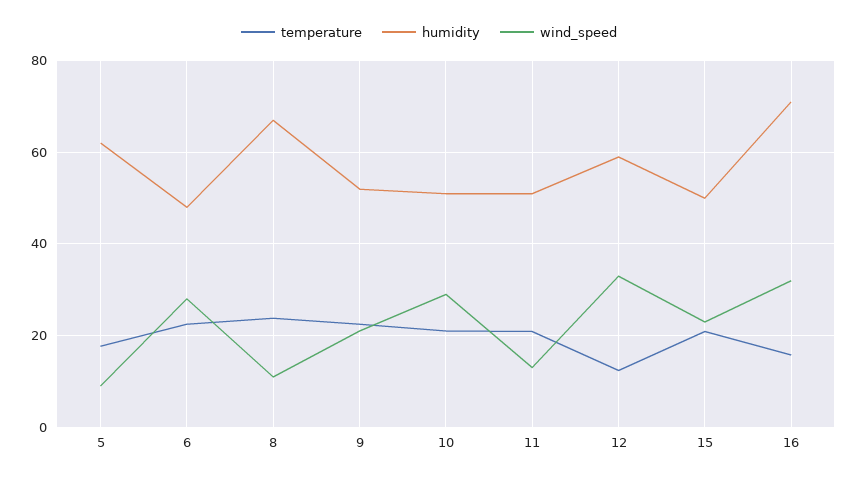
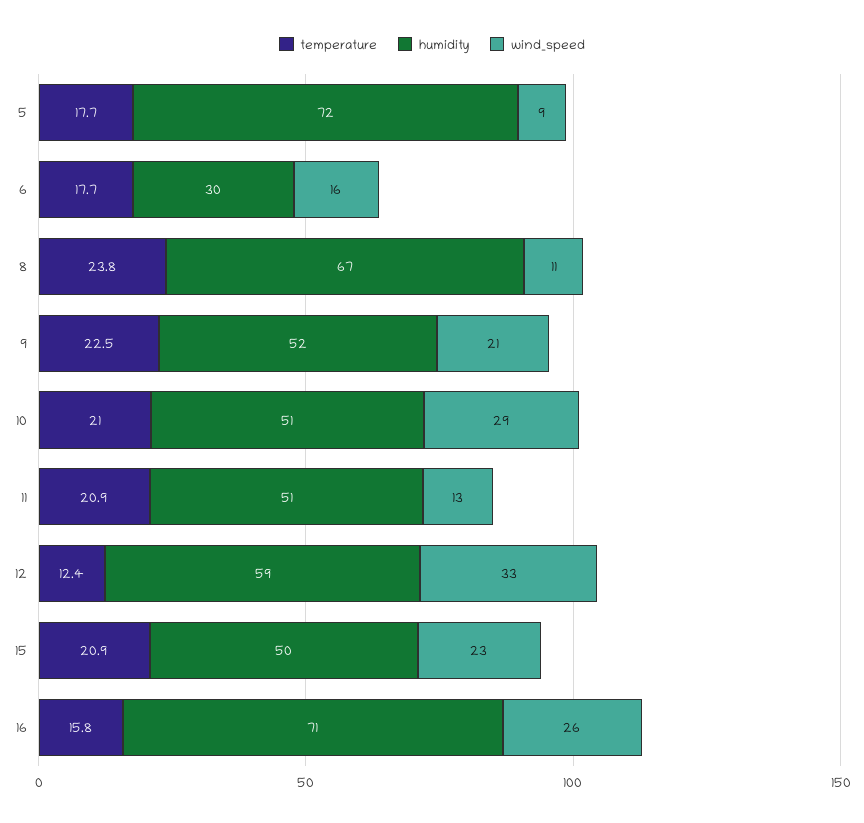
humidity, 5: 62 -> 72
temperature, 6: 22 -> 17.7
humidity, 6: 48 -> 30
wind_speed, 6: 28 -> 16
wind_speed, 16: 32 -> 26

